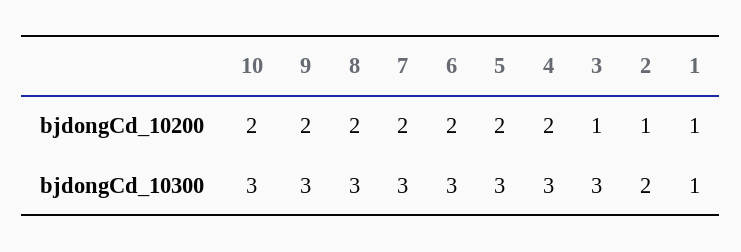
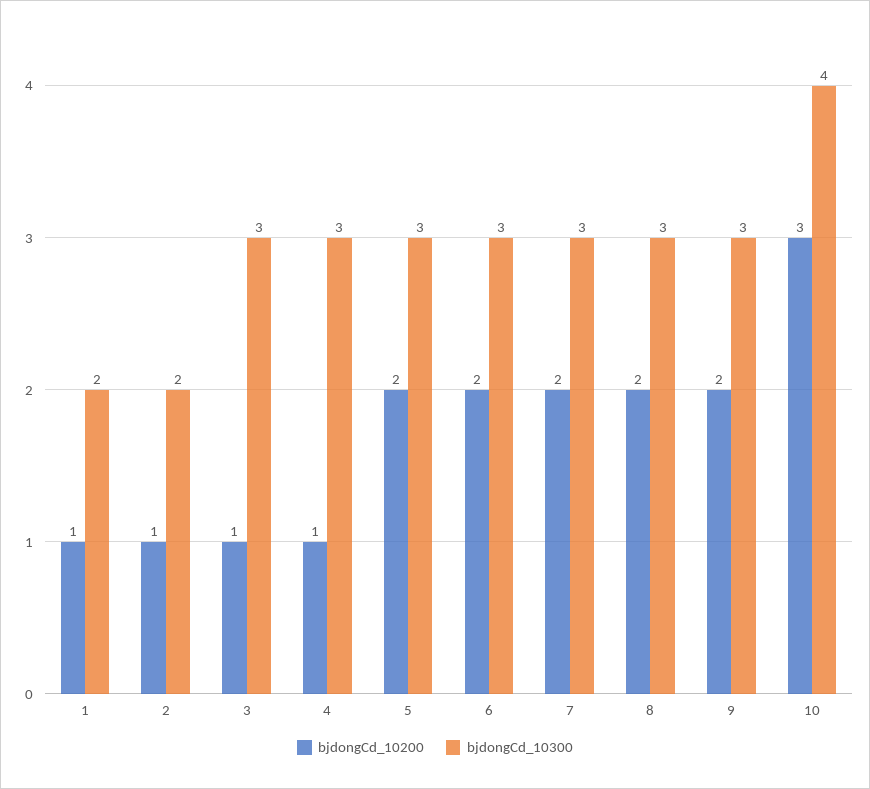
bjdongCd_10200, 10: 2 -> 3
bjdongCd_10200, 4: 2 -> 1
bjdongCd_10300, 10: 3 -> 4
bjdongCd_10300, 1: 1 -> 2

